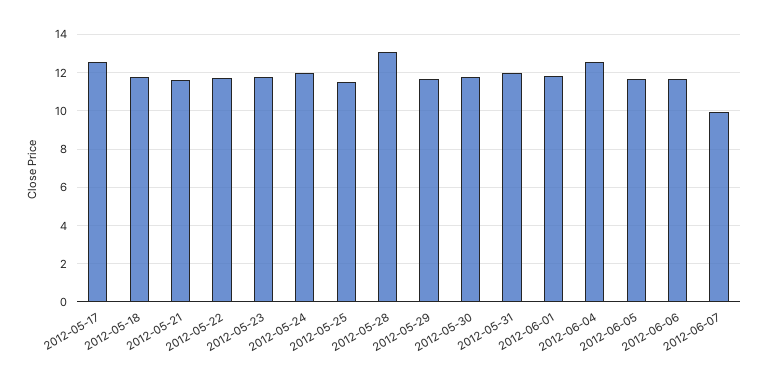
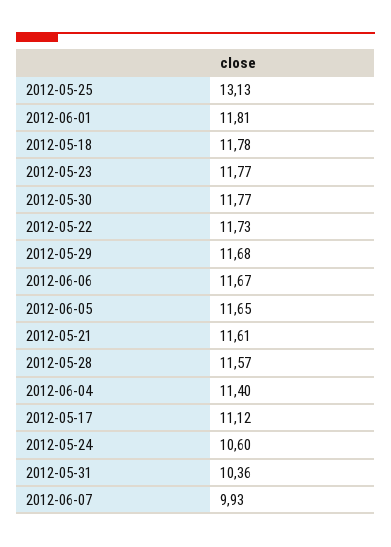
2012-05-17: 12.5 -> 11.12
2012-05-24: 12 -> 10.6
2012-05-25: 11.5 -> 13.13
2012-05-28: 13 -> 11.57
2012-05-31: 12 -> 10.36
2012-06-04: 12.5 -> 11.4

